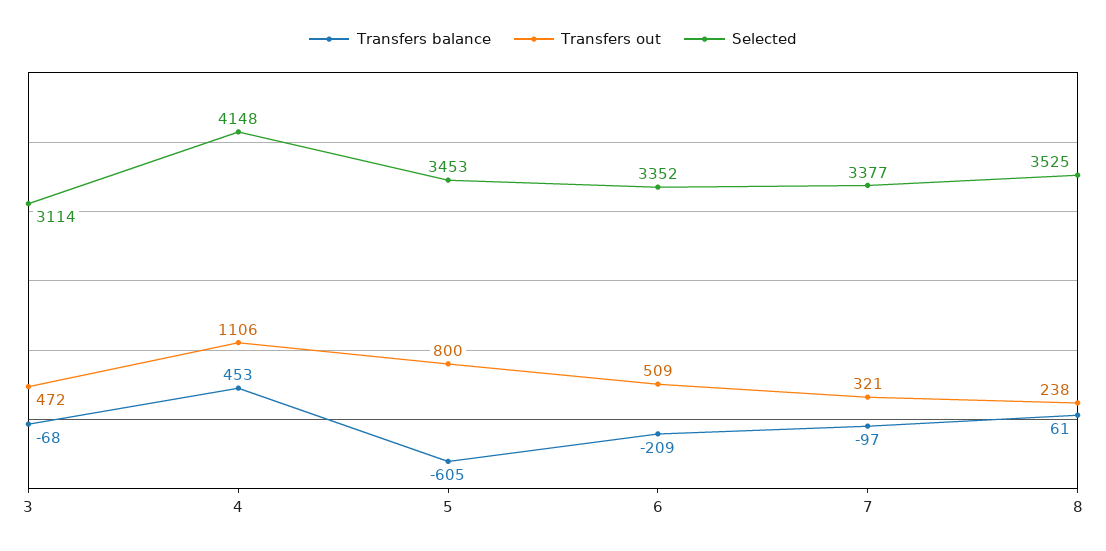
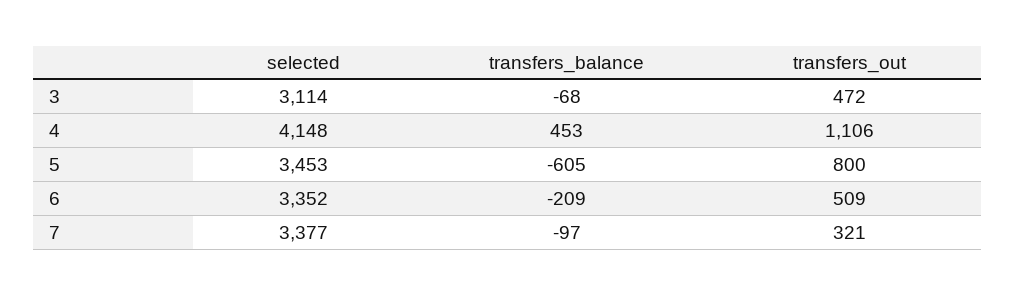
Transfers balance, 8: 61 -> none
Transfers out, 8: 238 -> none
Selected, 8: 3525 -> none

